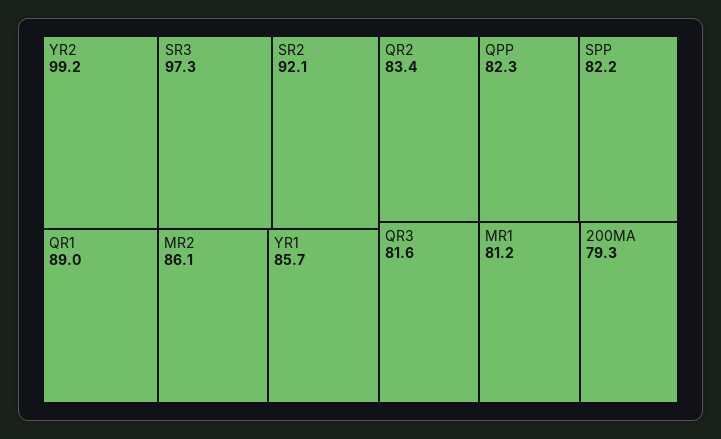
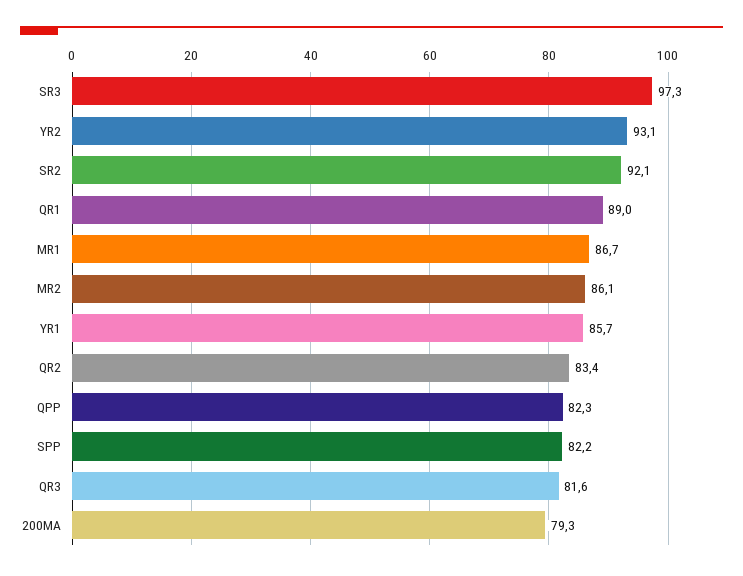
YR2: 99.2 -> 93.1
MR1: 81.2 -> 86.7

